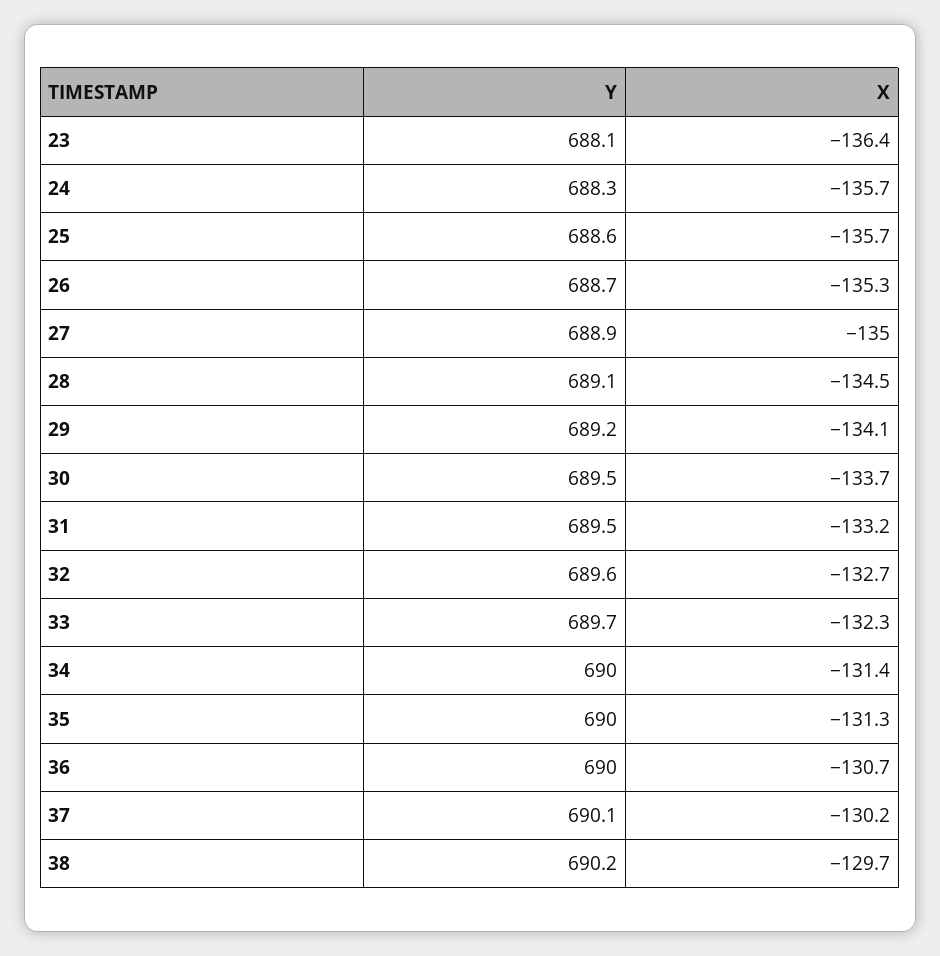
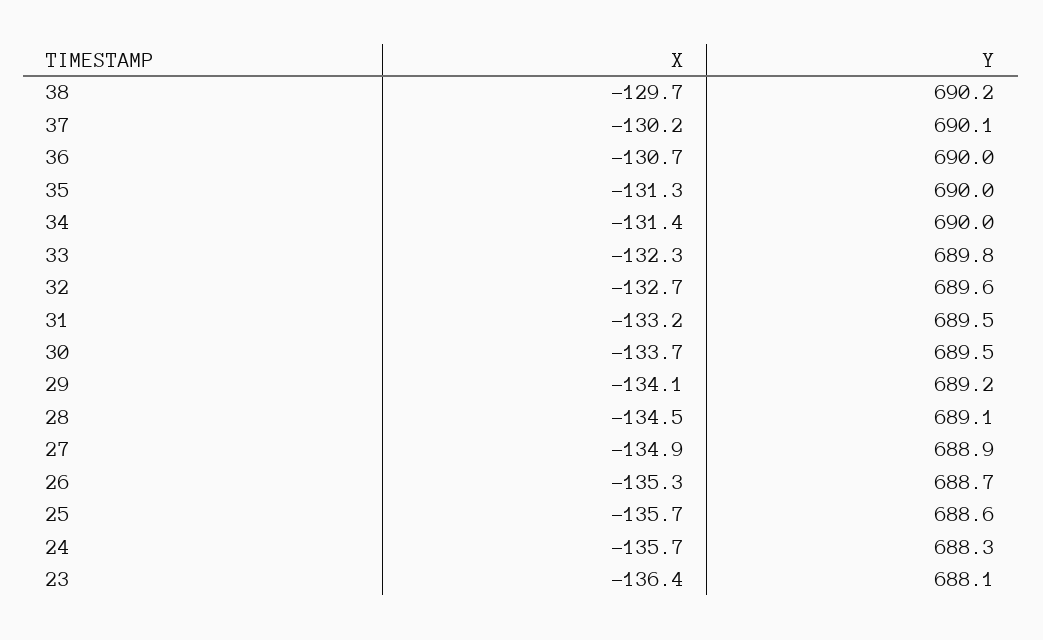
X, 27: -135 -> -134.9
Y, 33: 689.7 -> 689.8

